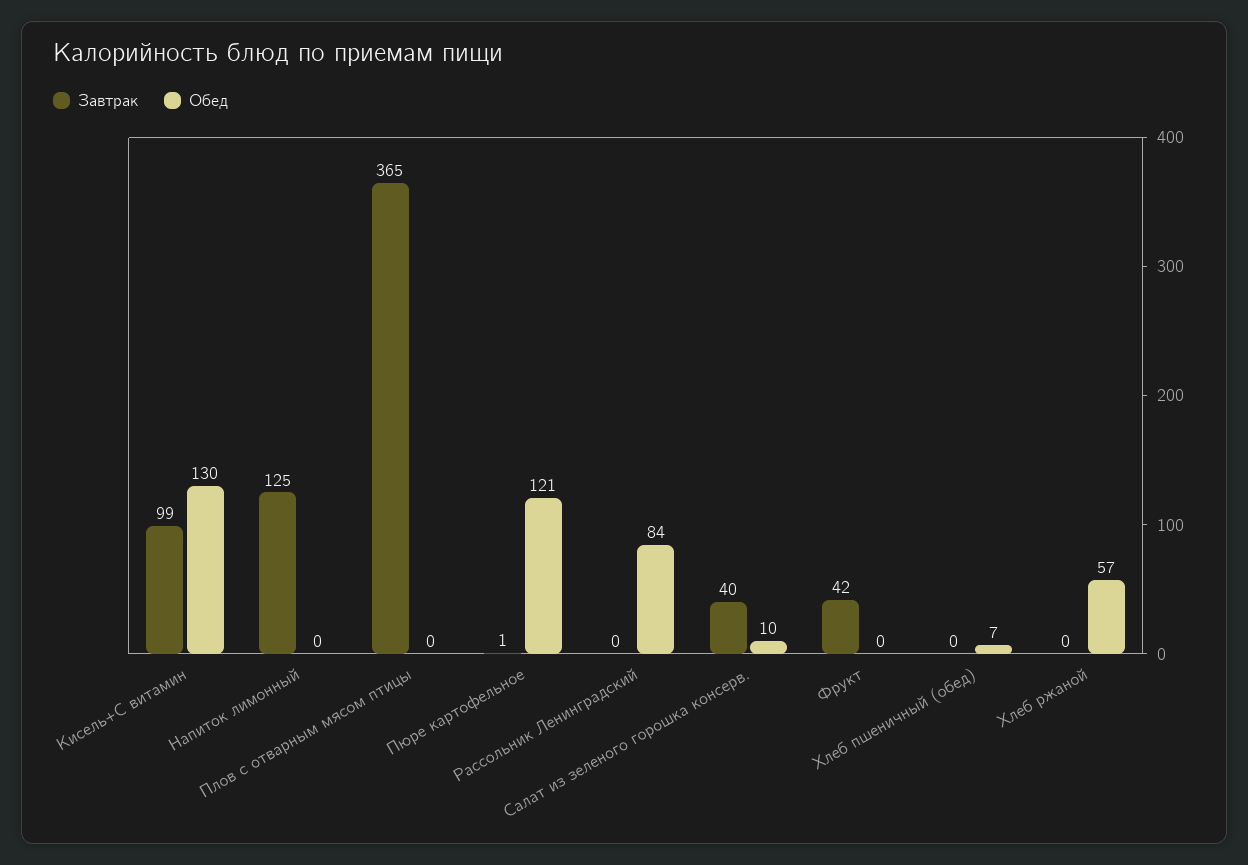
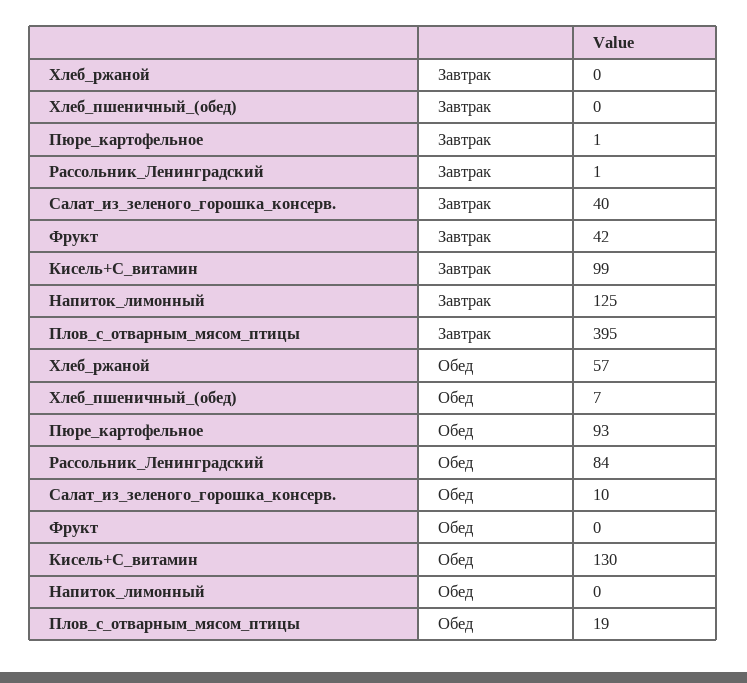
Завтрак, Плов с отварным мясом птицы: 365 -> 395
Обед, Плов с отварным мясом птицы: 0 -> 19
Обед, Пюре картофельное: 121 -> 93
Завтрак, Рассольник Ленинградский: 0 -> 1

